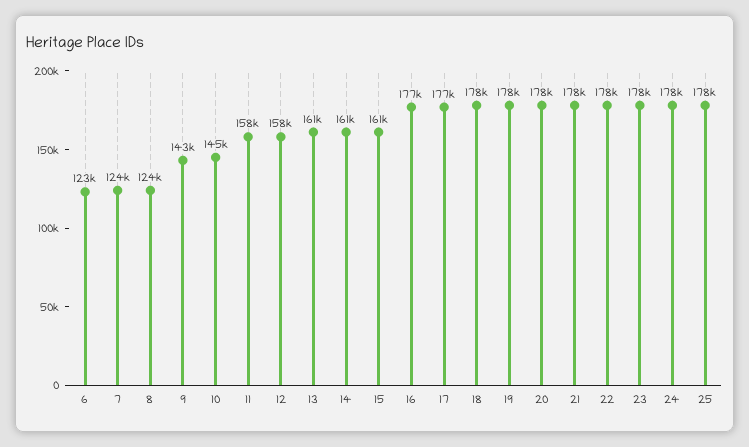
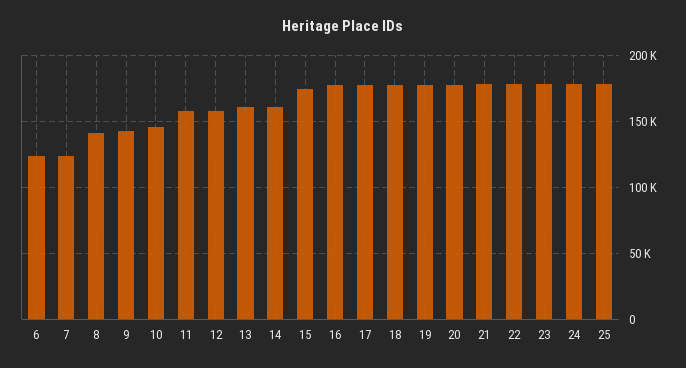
8: 124000 -> 140000
15: 161000 -> 175000

